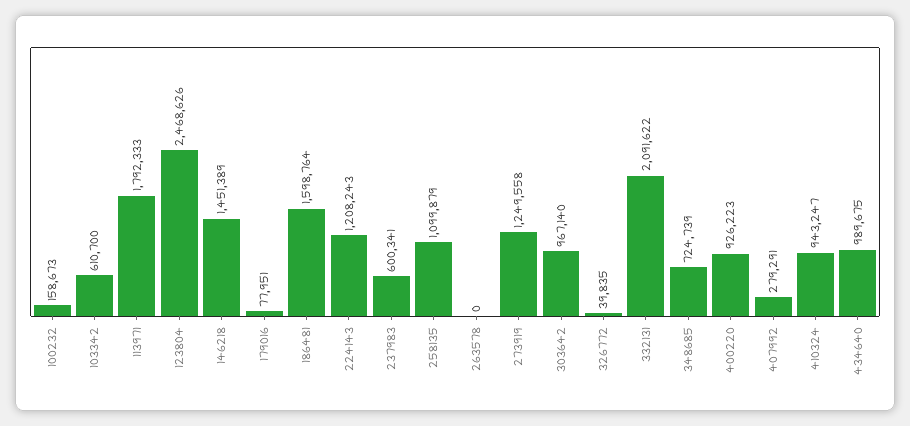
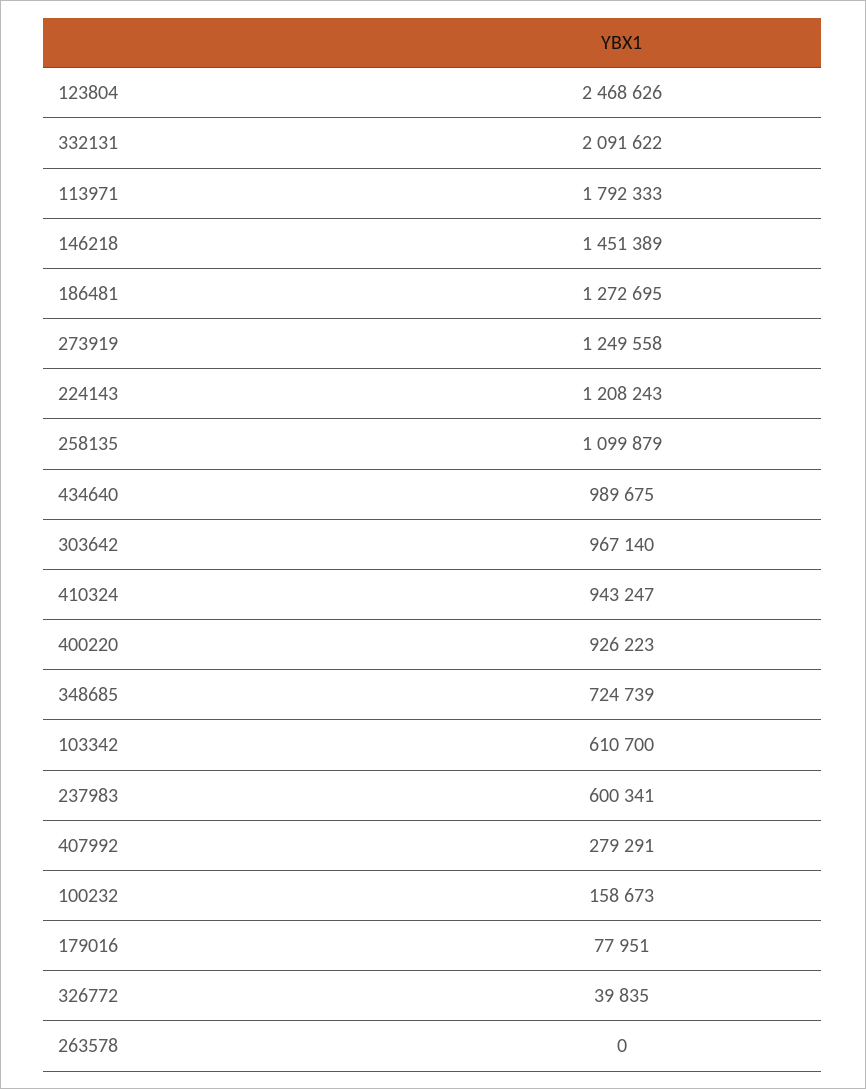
186481: 1598764 -> 1272695

